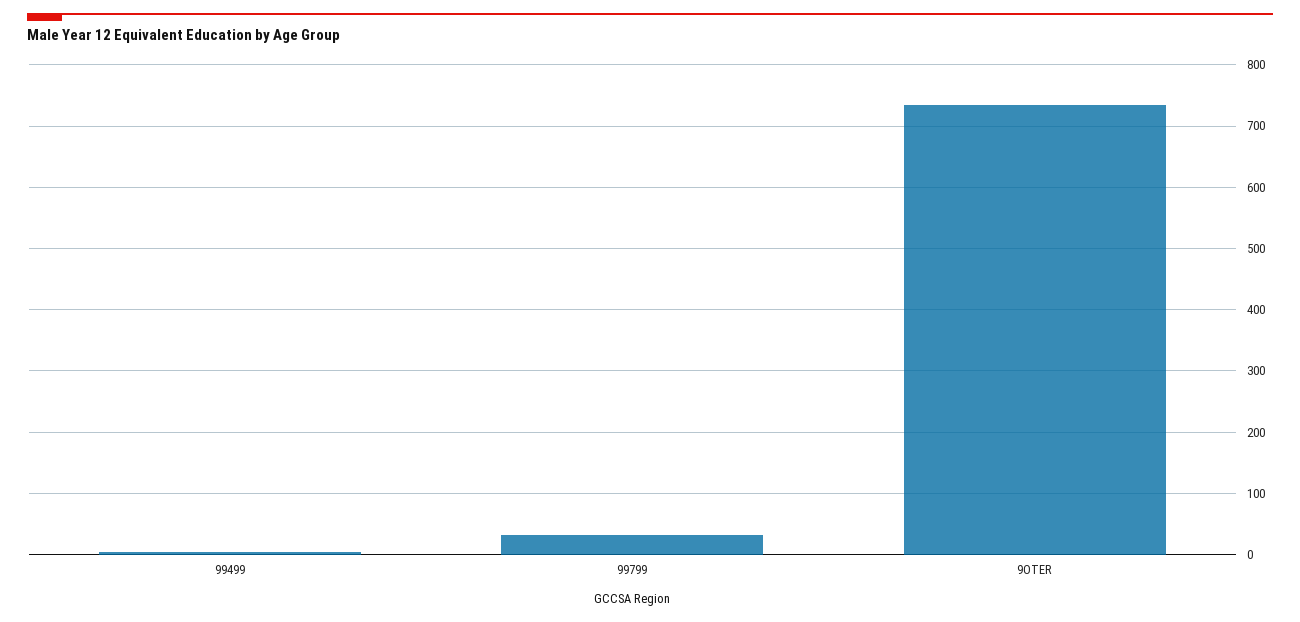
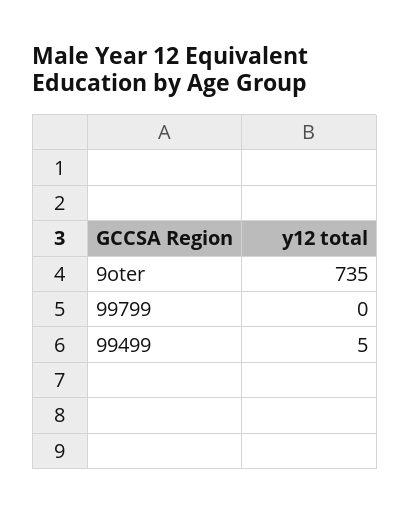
99799: 30 -> 0

